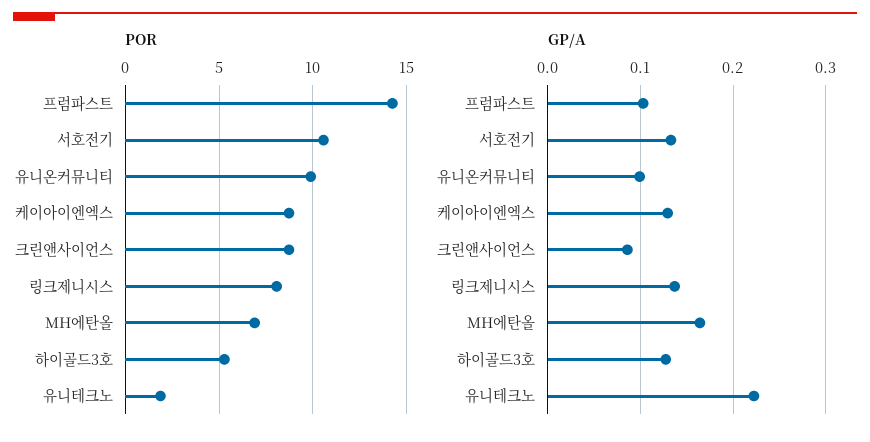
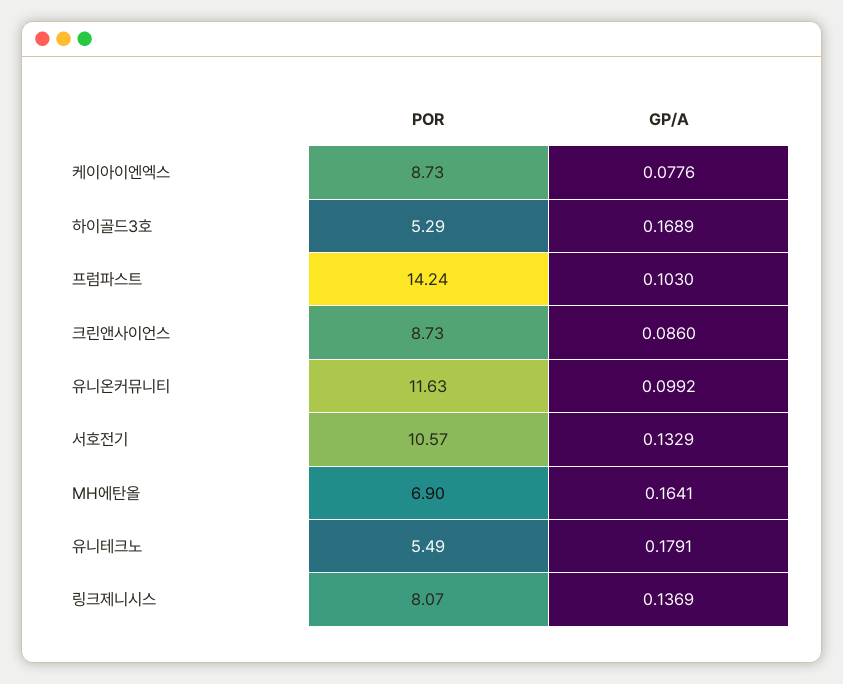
POR, 유니온커뮤니티: 10 -> 11.63
POR, 유니테크노: 2 -> 5.49
GP/A, 케이아이엔엑스: 0.13 -> 0.0776
GP/A, 하이골드3호: 0.13 -> 0.1689
GP/A, 유니테크노: 0.22 -> 0.1791

